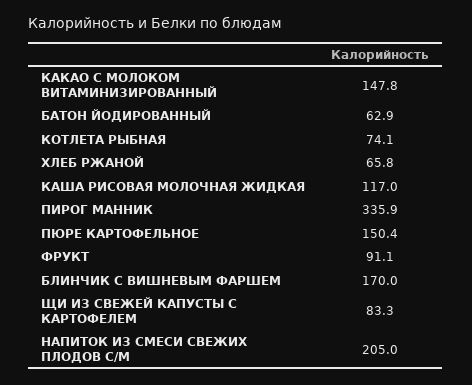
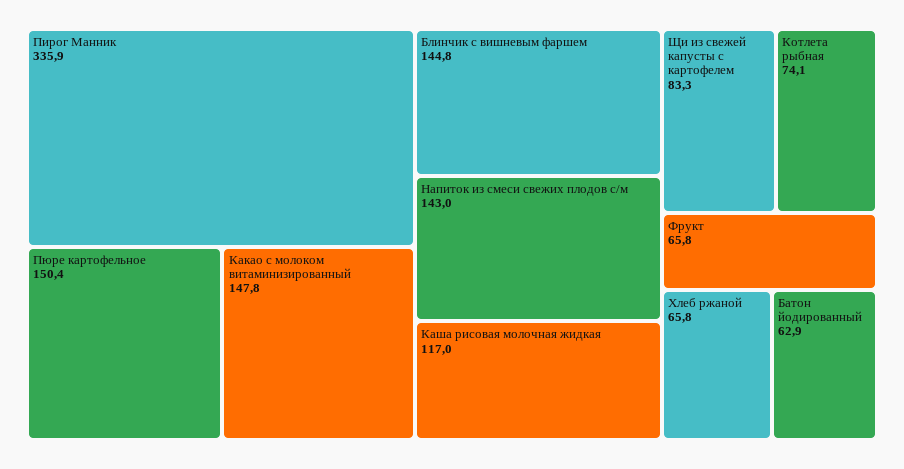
ФРУКТ: 91.1 -> 65.8
БЛИНЧИК С ВИШНЕВЫМ ФАРШЕМ: 170 -> 144.8
НАПИТОК ИЗ СМЕСИ СВЕЖИХ ПЛОДОВ С/М: 205 -> 143

